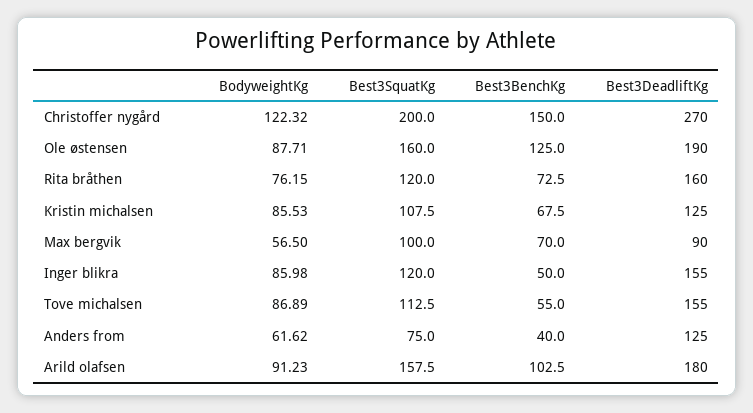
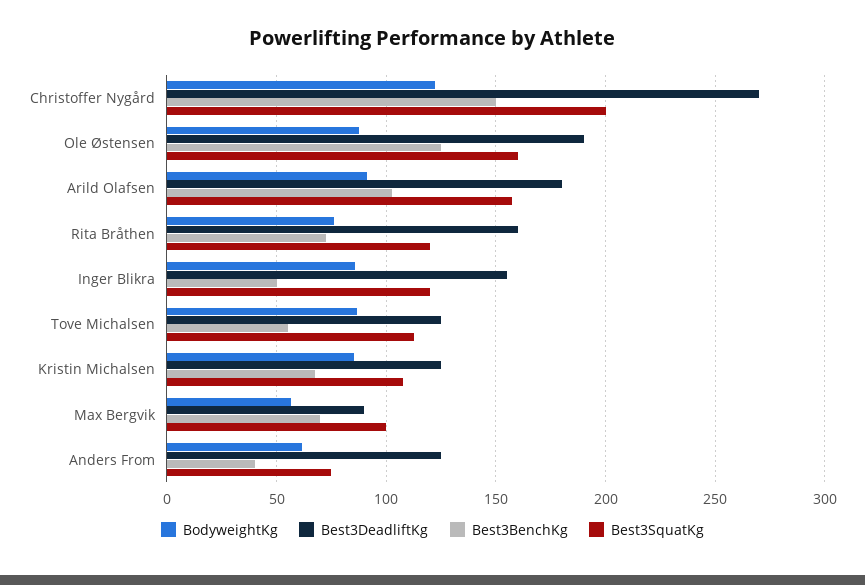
Best3DeadliftKg, Tove michalsen: 155 -> 125

